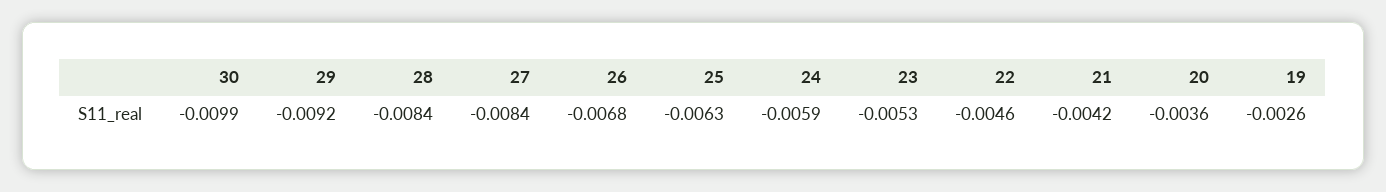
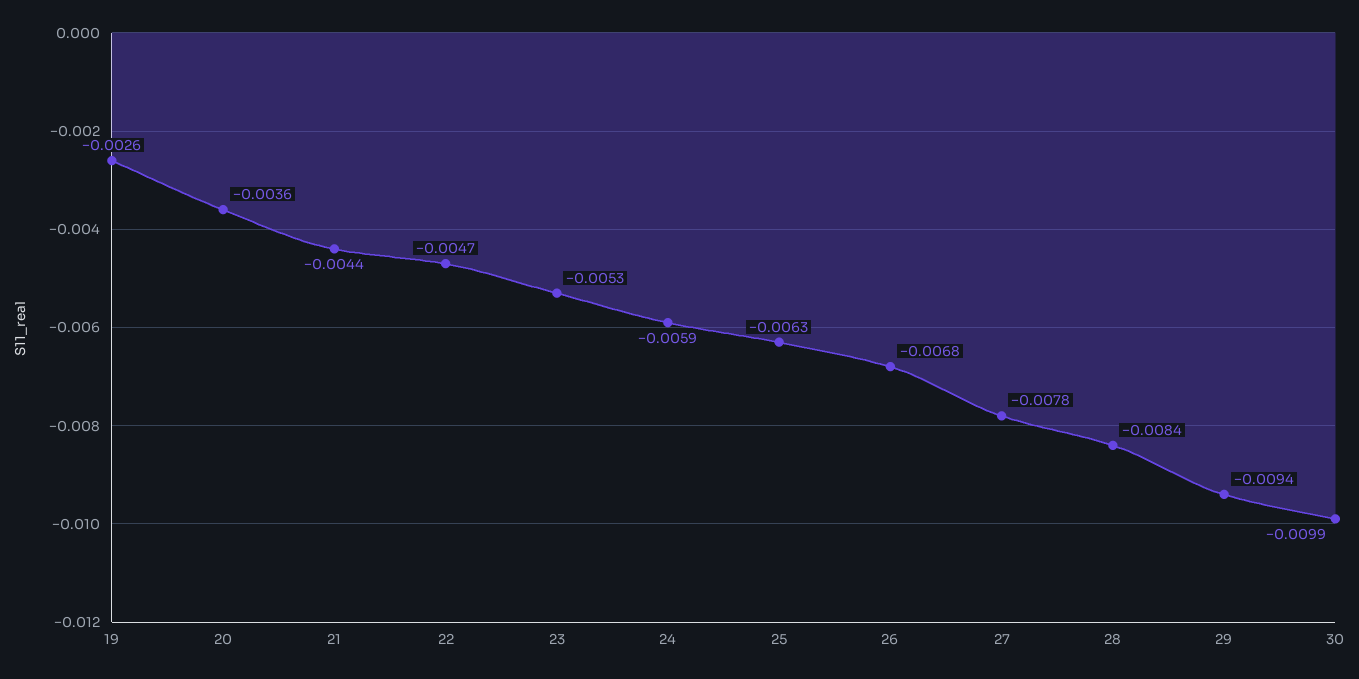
29: -0.0092 -> -0.0094
27: -0.0084 -> -0.0078
22: -0.0046 -> -0.0047
21: -0.0042 -> -0.0044

